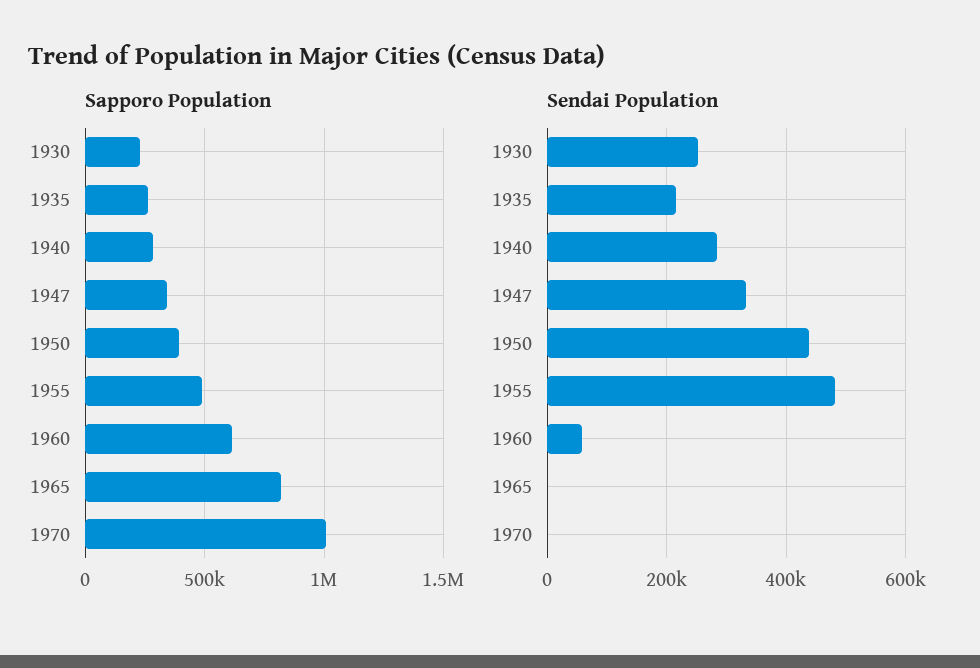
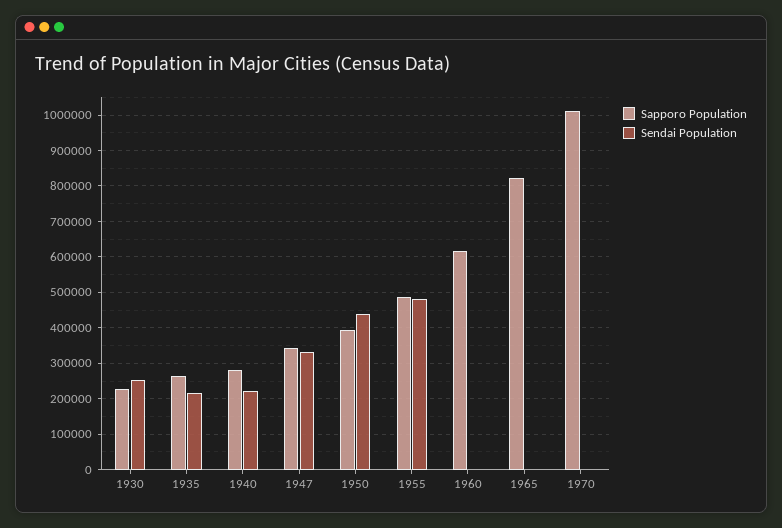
Sendai Population, 1940: 280000 -> 220000
Sendai Population, 1960: 60000 -> 0

